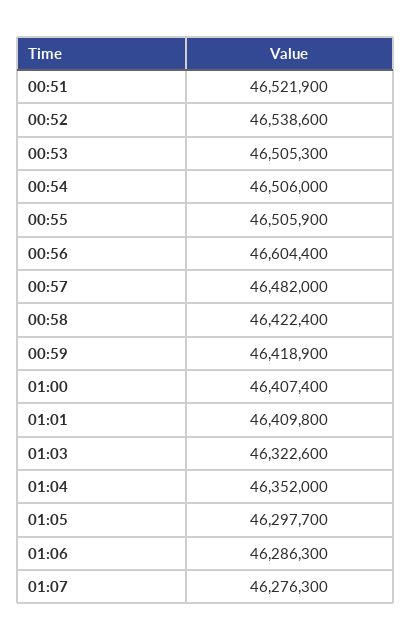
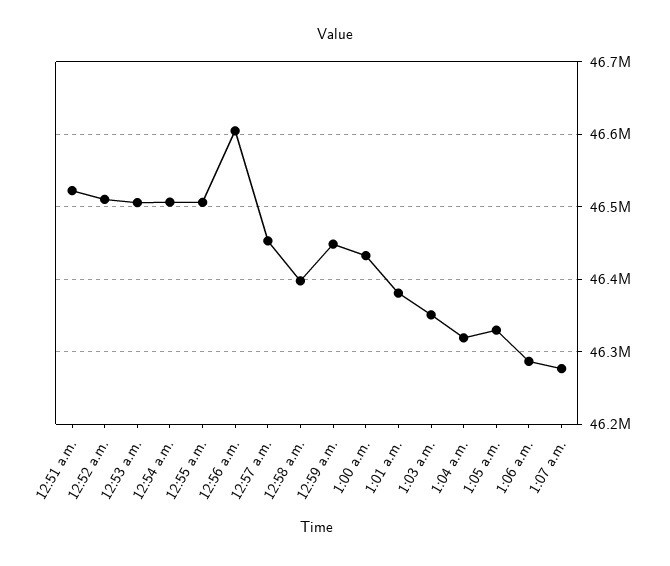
00:52: 46538600 -> 46510000
00:57: 46482000 -> 46450000
00:58: 46422400 -> 46400000
00:59: 46418900 -> 46450000
01:00: 46407400 -> 46430000
01:01: 46409800 -> 46380000
01:03: 46322600 -> 46350000
01:04: 46352000 -> 46320000
01:05: 46297700 -> 46330000

